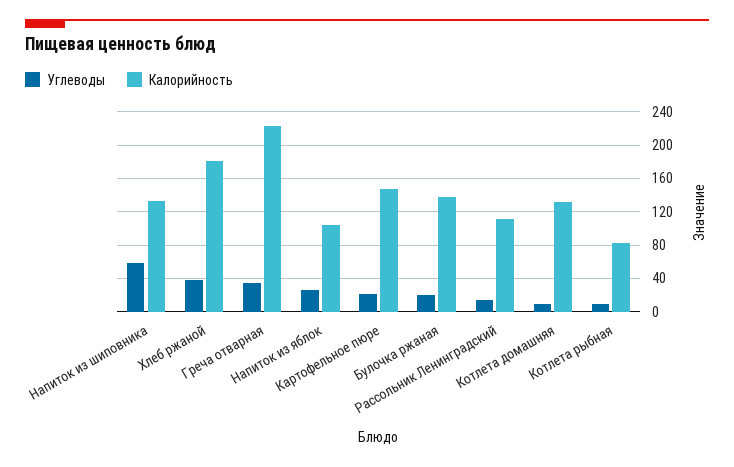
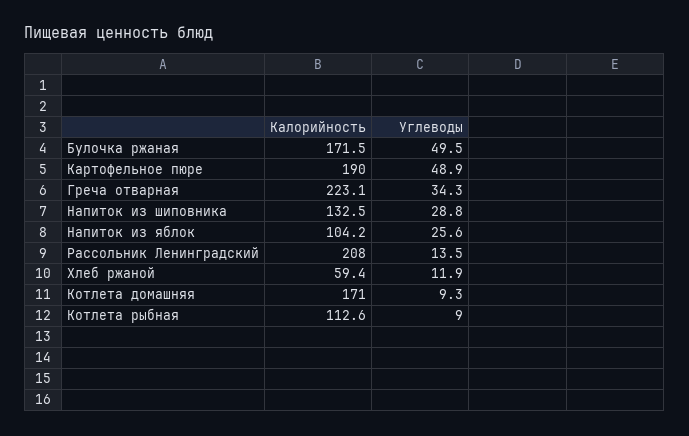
Углеводы, Напиток из шиповника: 60 -> 28.8
Углеводы, Хлеб ржаной: 40 -> 11.9
Калорийность, Хлеб ржаной: 180 -> 59.4
Углеводы, Картофельное пюре: 20 -> 48.9
Калорийность, Картофельное пюре: 150 -> 190
Углеводы, Булочка ржаная: 20 -> 49.5
Калорийность, Булочка ржаная: 140 -> 171.5
Калорийность, Рассольник Ленинградский: 110 -> 208
Калорийность, Котлета домашняя: 130 -> 171
Калорийность, Котлета рыбная: 80 -> 112.6

